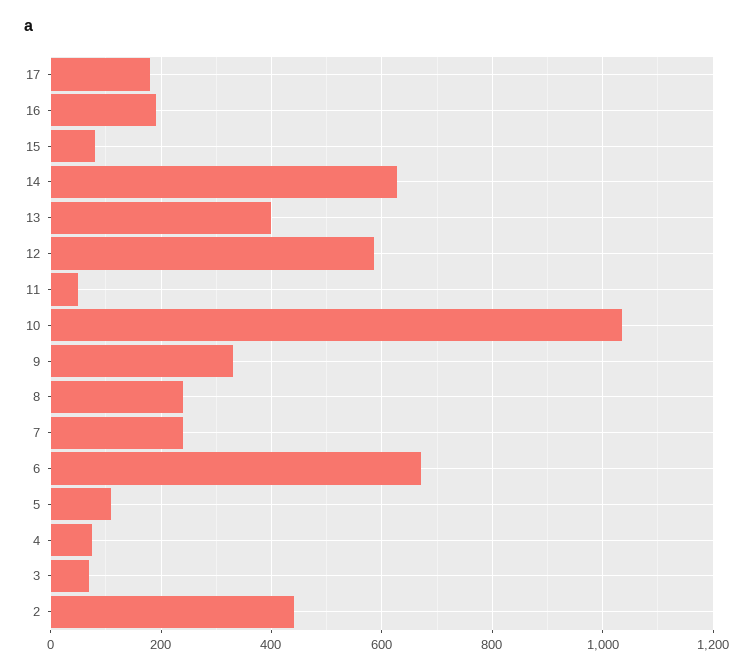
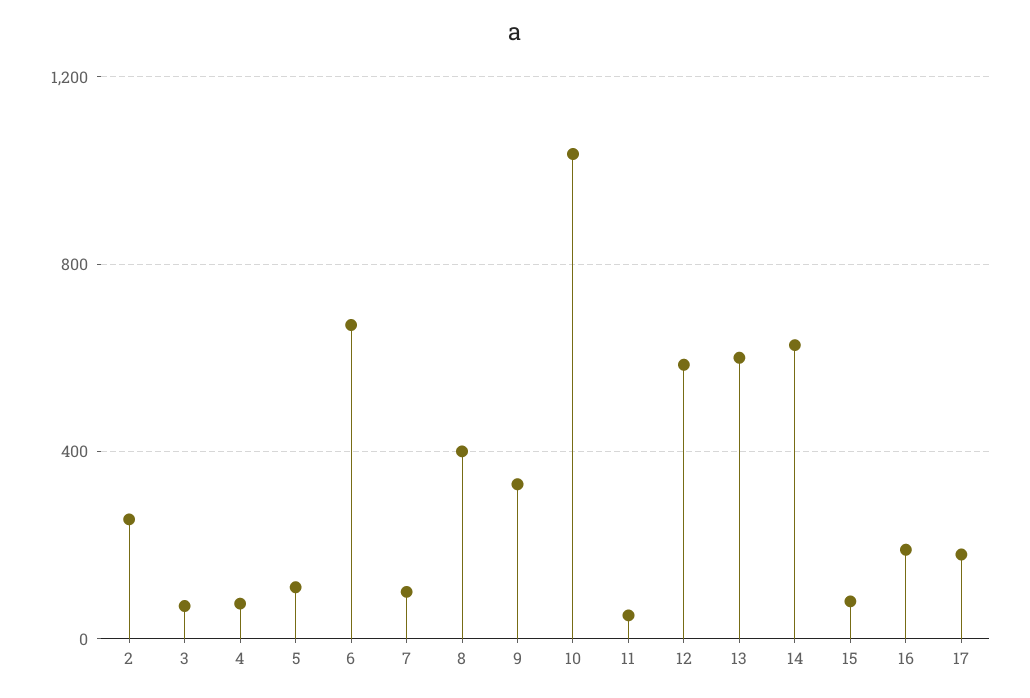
13: 400 -> 600
8: 240 -> 400
7: 240 -> 100
2: 440 -> 250

